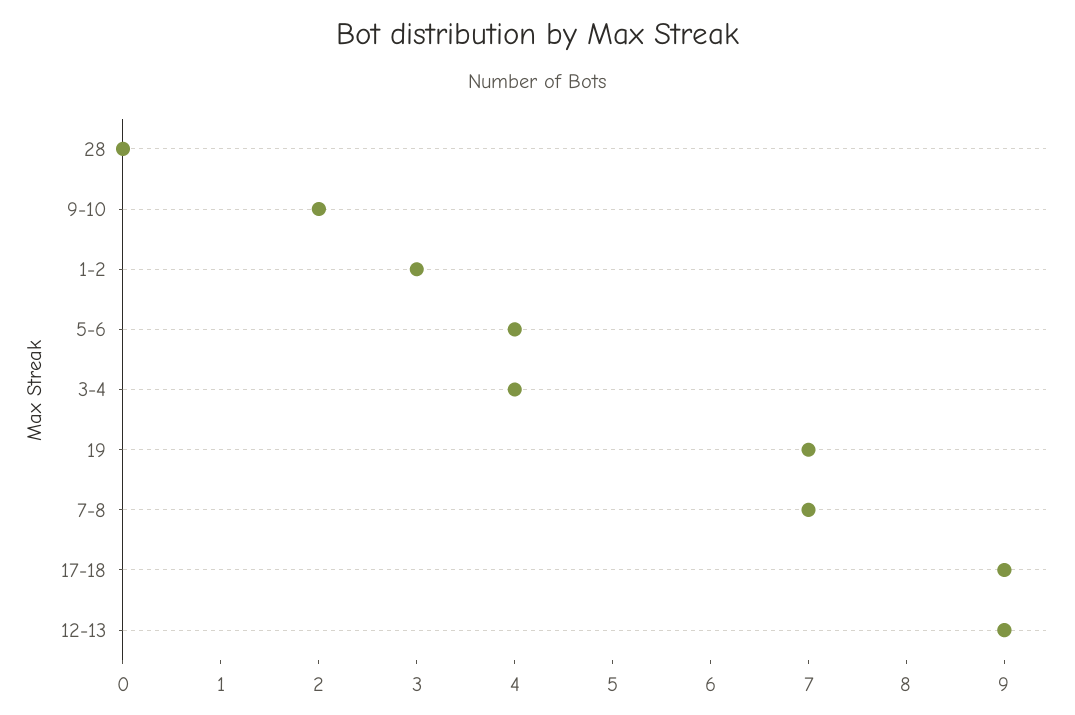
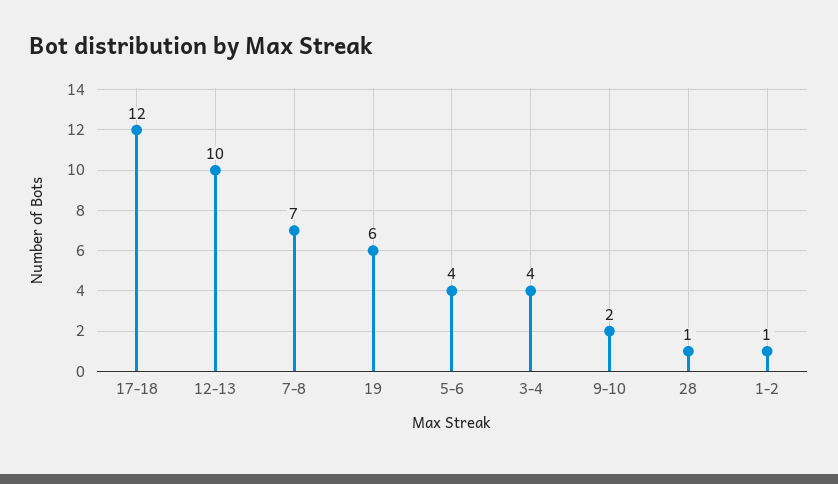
28: 0 -> 1
1-2: 3 -> 1
19: 7 -> 6
17-18: 9 -> 12
12-13: 9 -> 10

